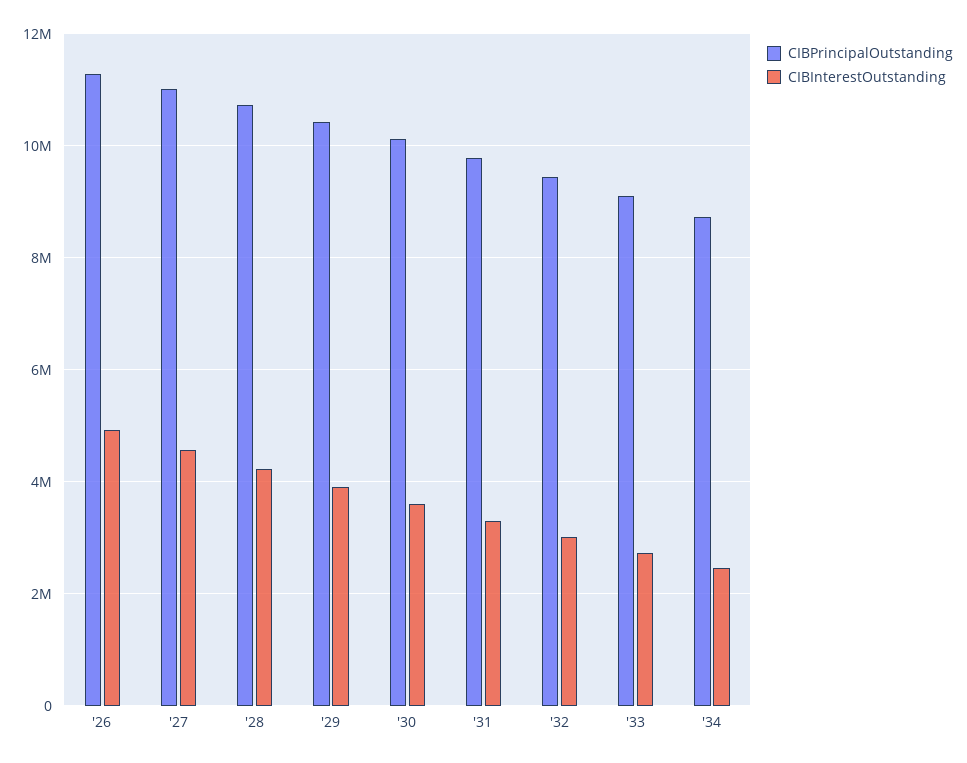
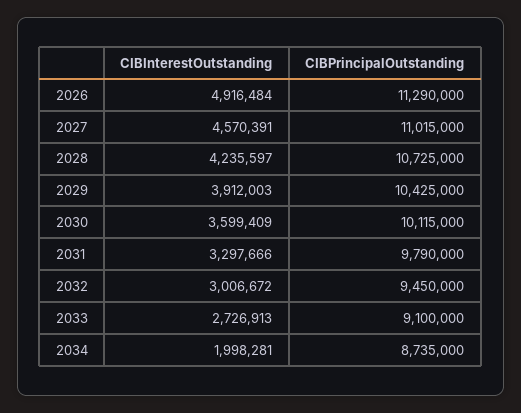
CIBInterestOutstanding, '34: 2400000 -> 1998281

